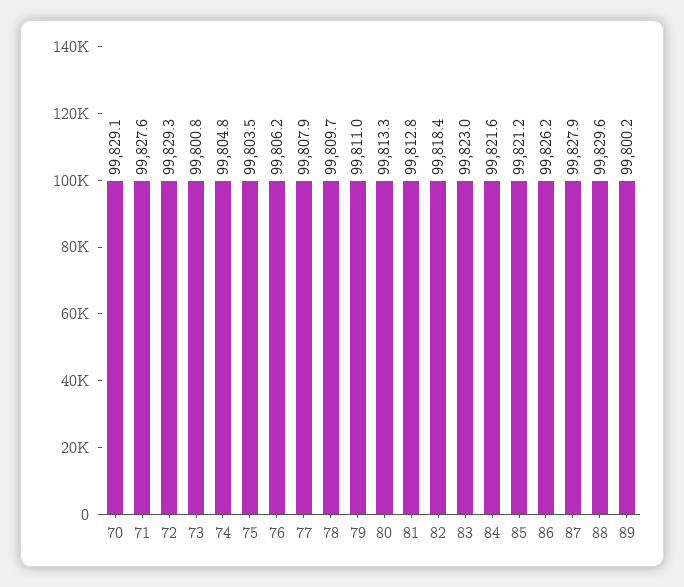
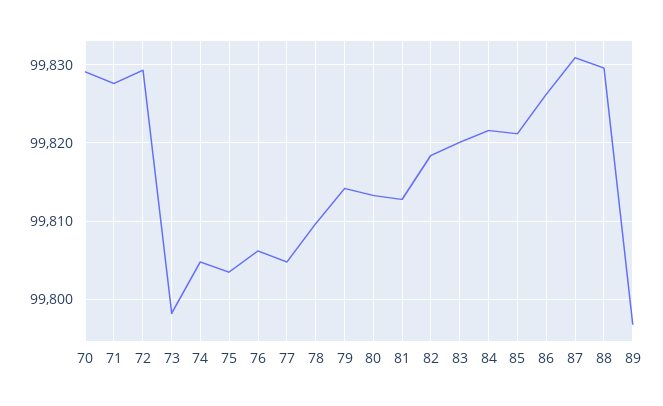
73: 99800.8 -> 99798
77: 99807.9 -> 99805
79: 99811 -> 99814
83: 99823 -> 99820
87: 99827.9 -> 99831
89: 99800.2 -> 99797

